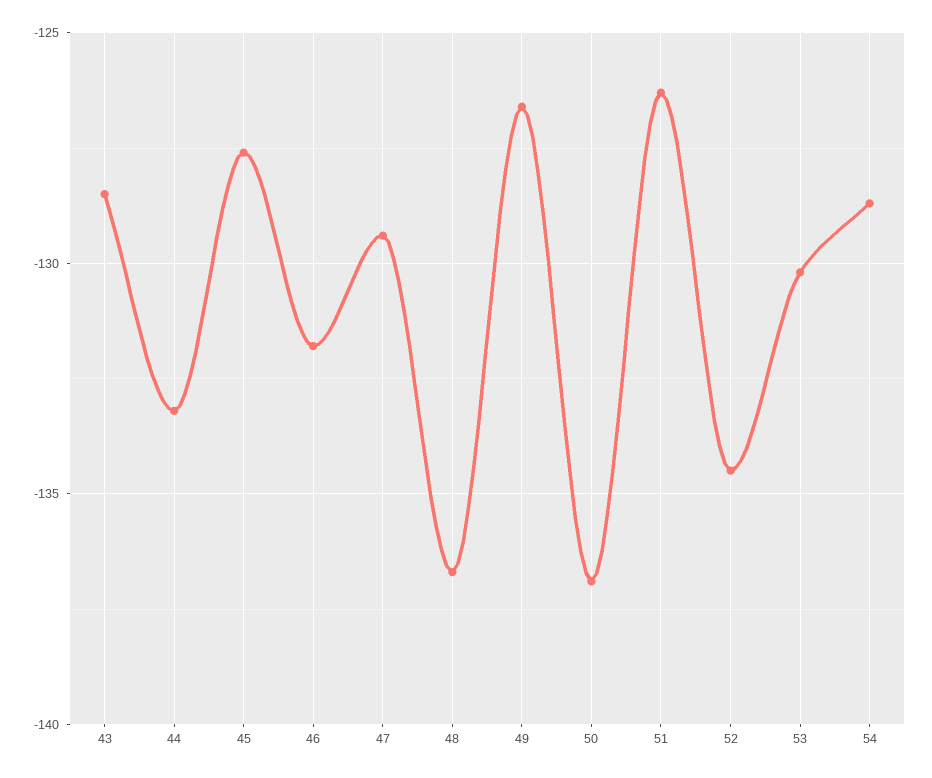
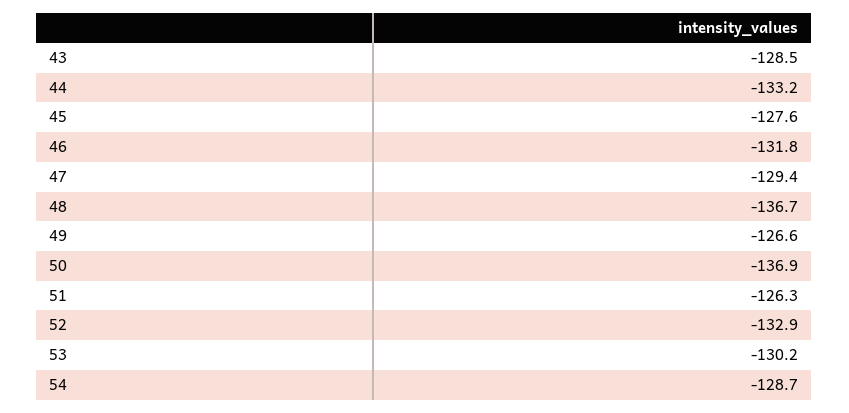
52: -134.5 -> -132.9

